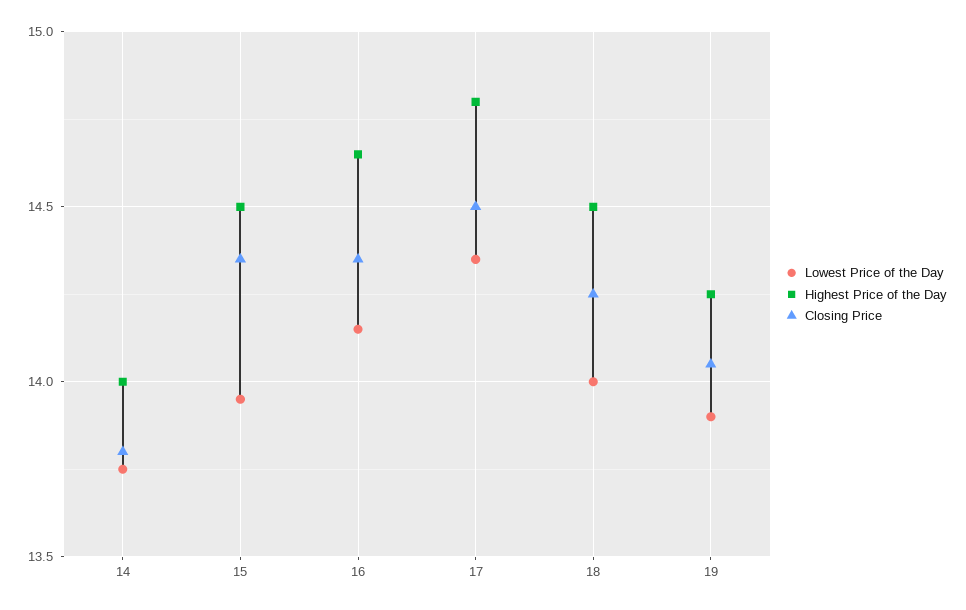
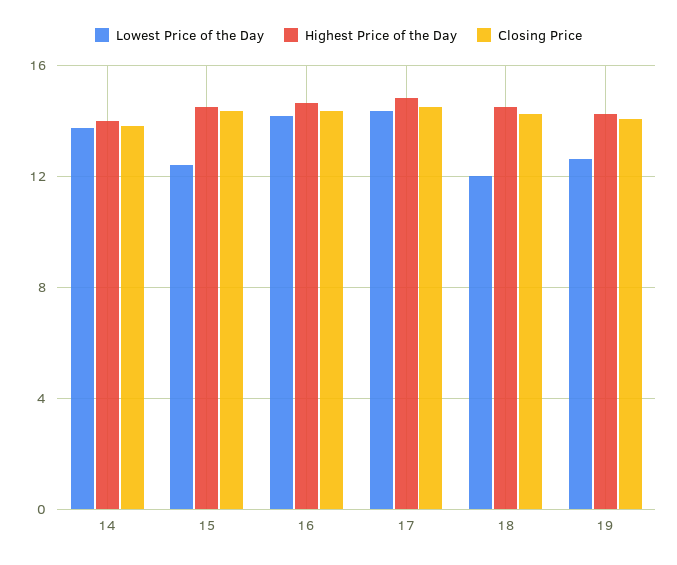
Lowest Price of the Day, 15: 13.95 -> 12.5
Lowest Price of the Day, 18: 14 -> 12
Lowest Price of the Day, 19: 13.9 -> 12.5

